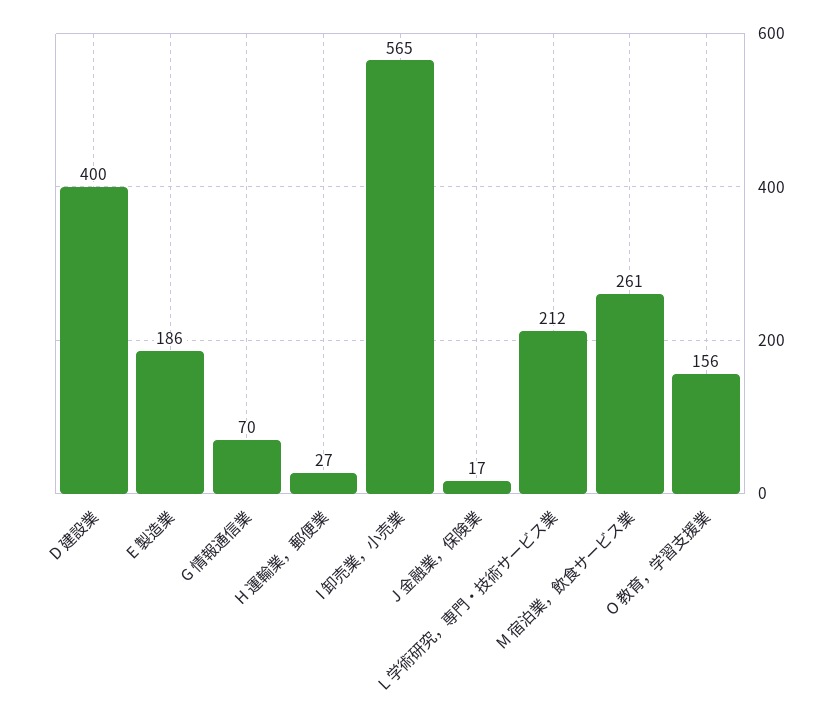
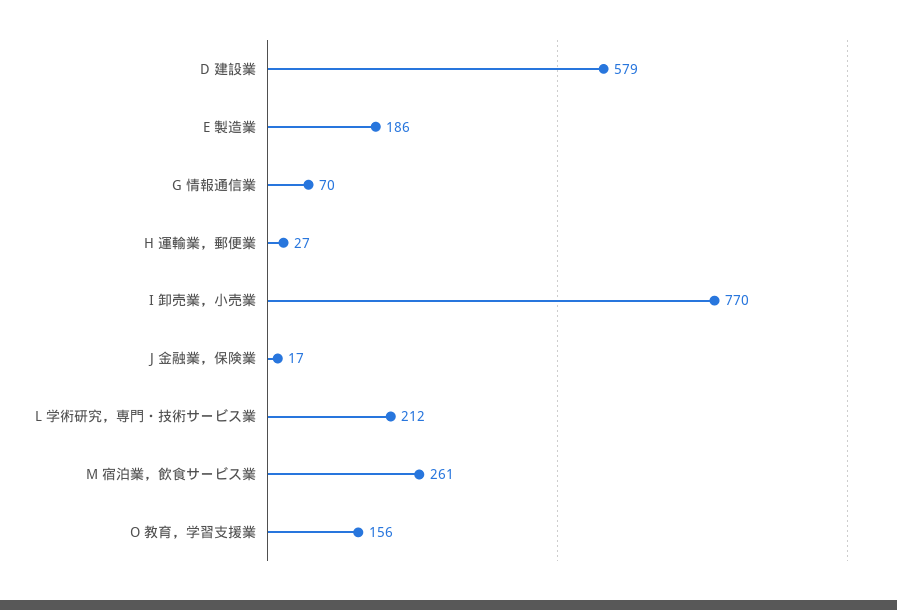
D 建設業: 400 -> 579
I 卸売業，小売業: 565 -> 770

